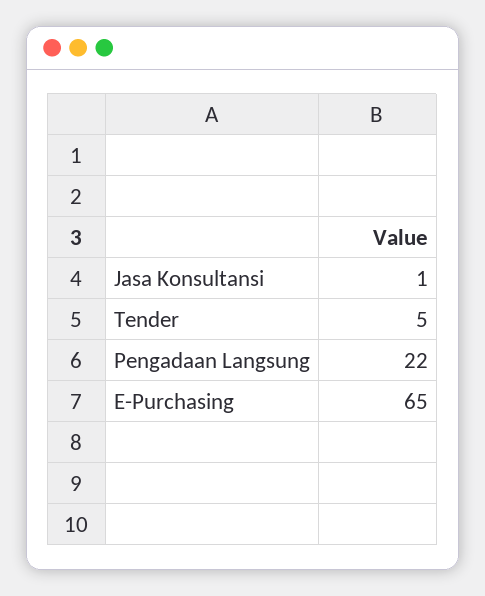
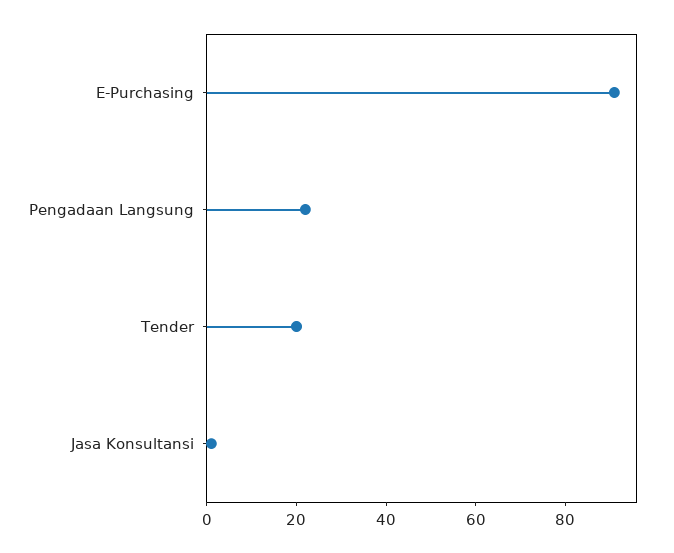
Tender: 5 -> 20
E-Purchasing: 65 -> 90

